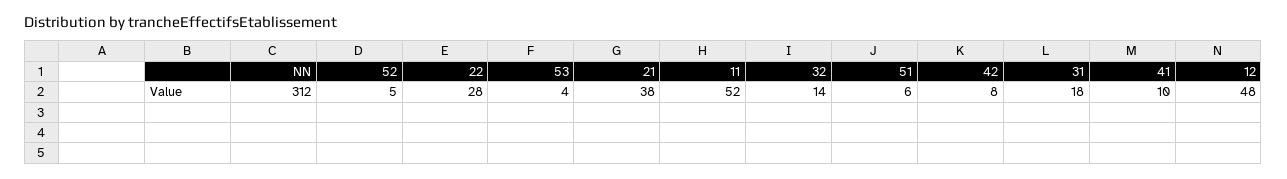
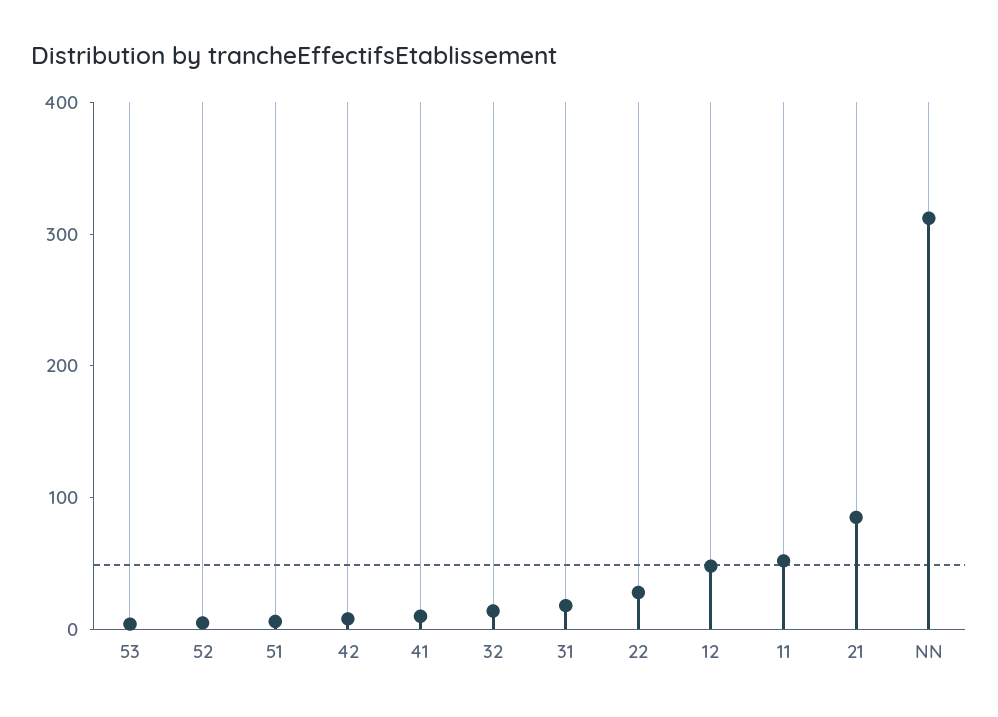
21: 38 -> 80

